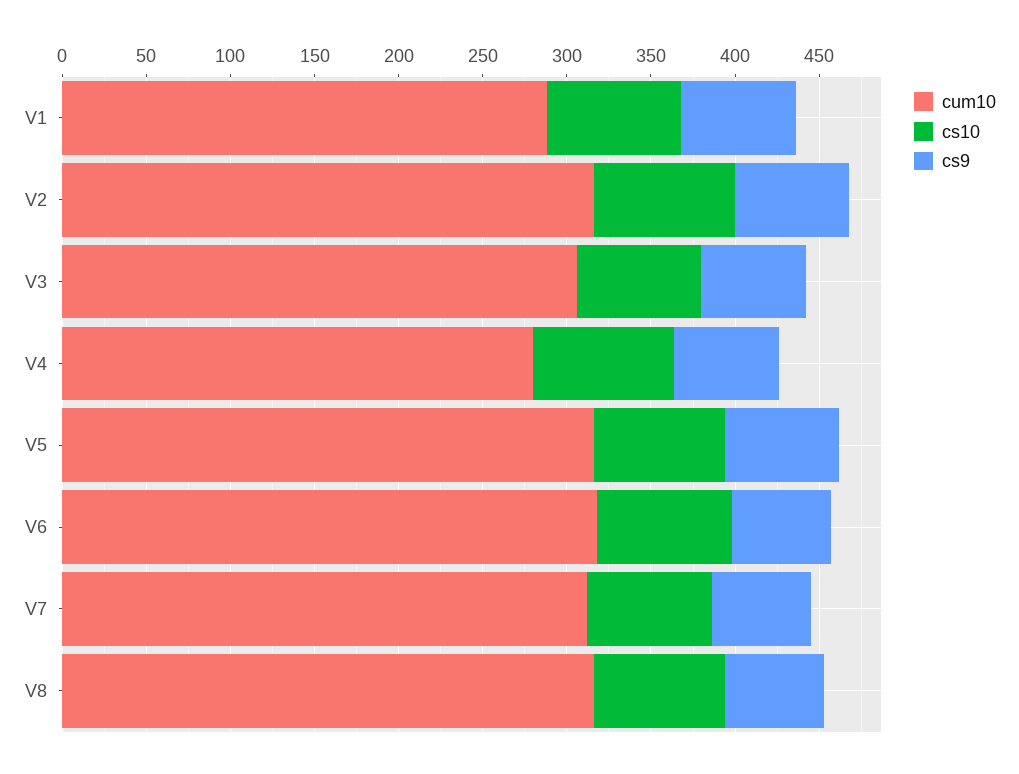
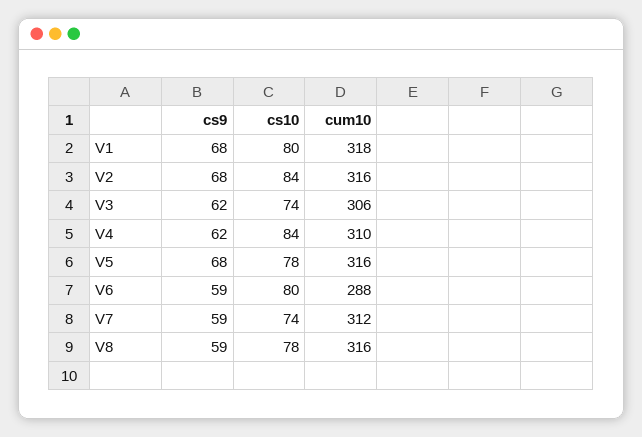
cum10, V1: 290 -> 318
cum10, V4: 280 -> 310
cum10, V6: 320 -> 288

